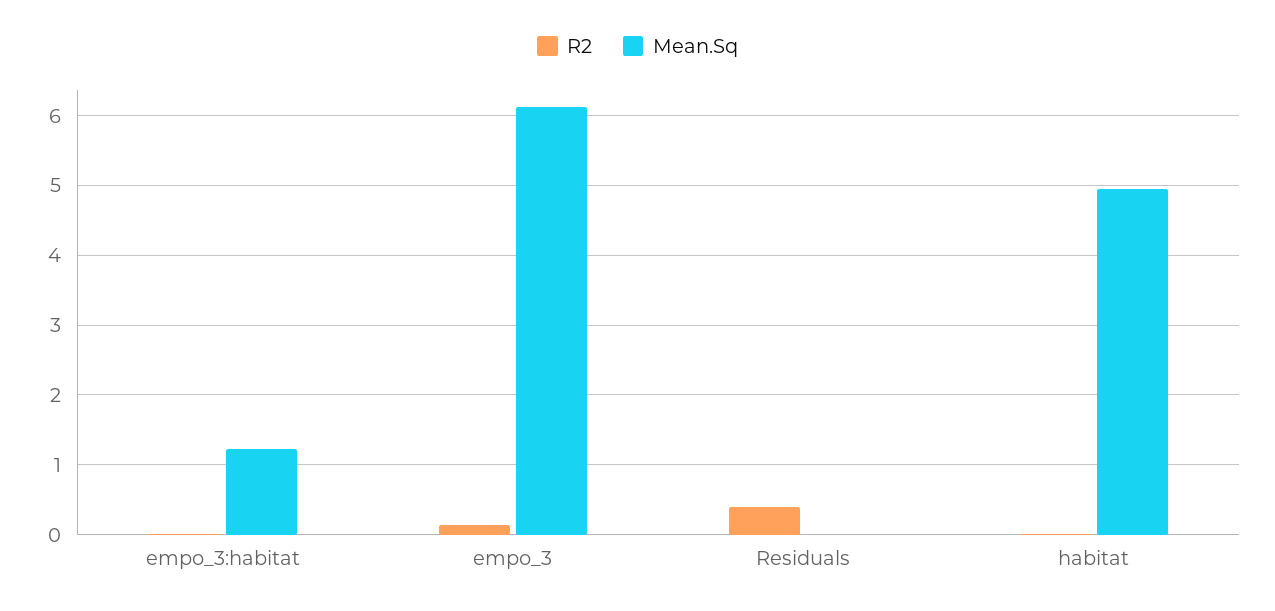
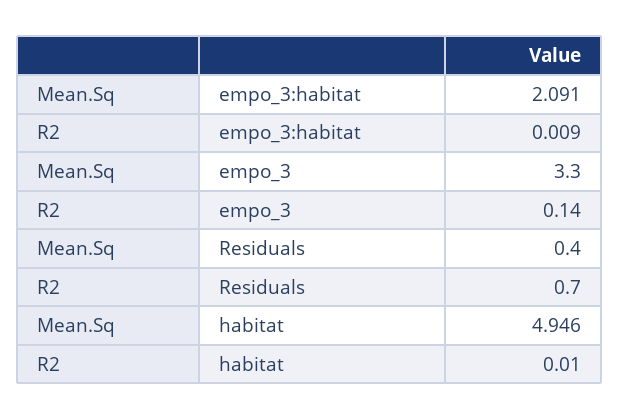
Mean.Sq, empo_3:habitat: 1.2 -> 2.091
Mean.Sq, empo_3: 6.1 -> 3.3
R2, Residuals: 0.4 -> 0.7
Mean.Sq, Residuals: 0 -> 0.4

